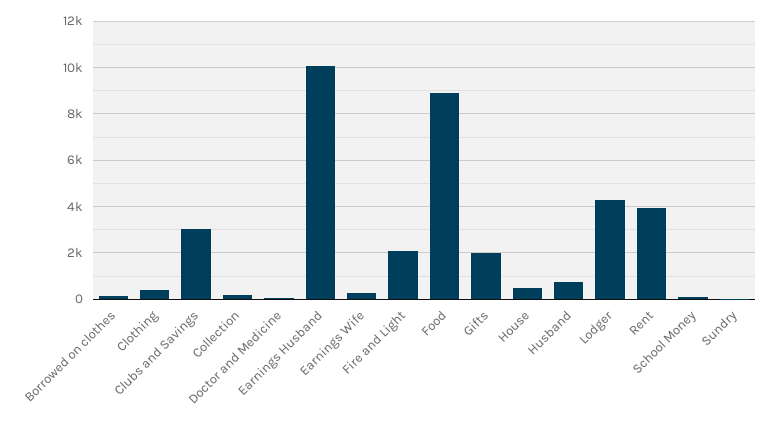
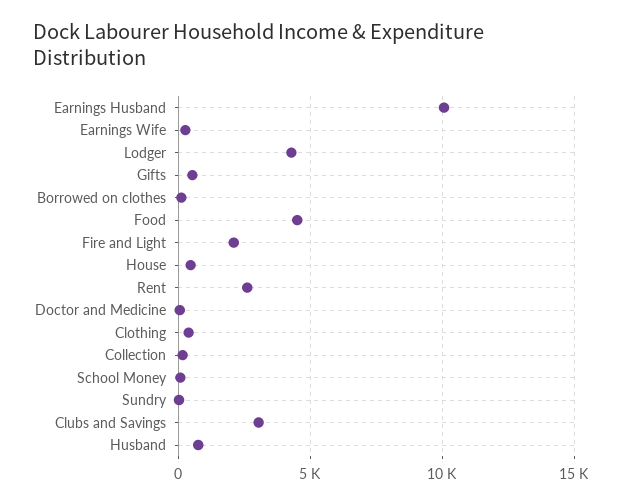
Food: 9000 -> 4500
Gifts: 2000 -> 500
Rent: 4000 -> 2500

